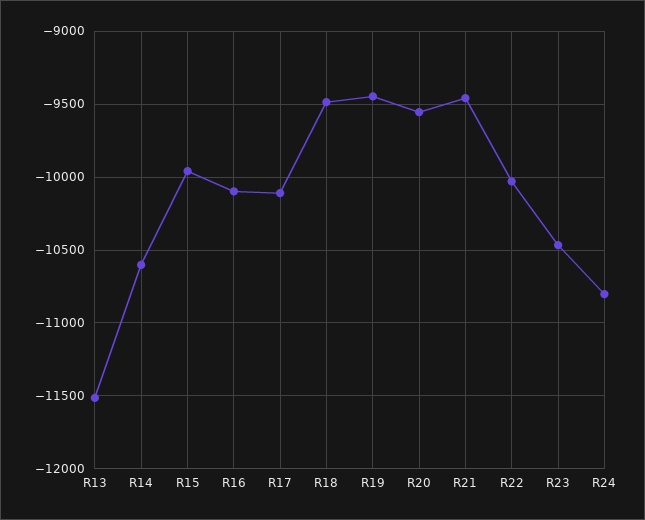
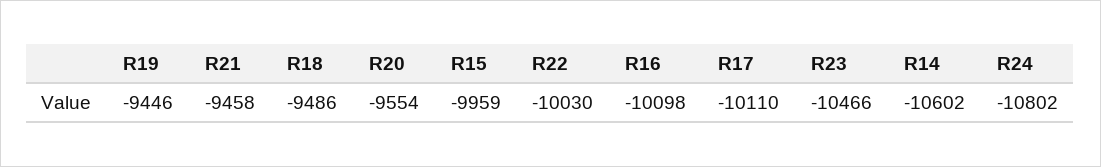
R13: -11500 -> none

